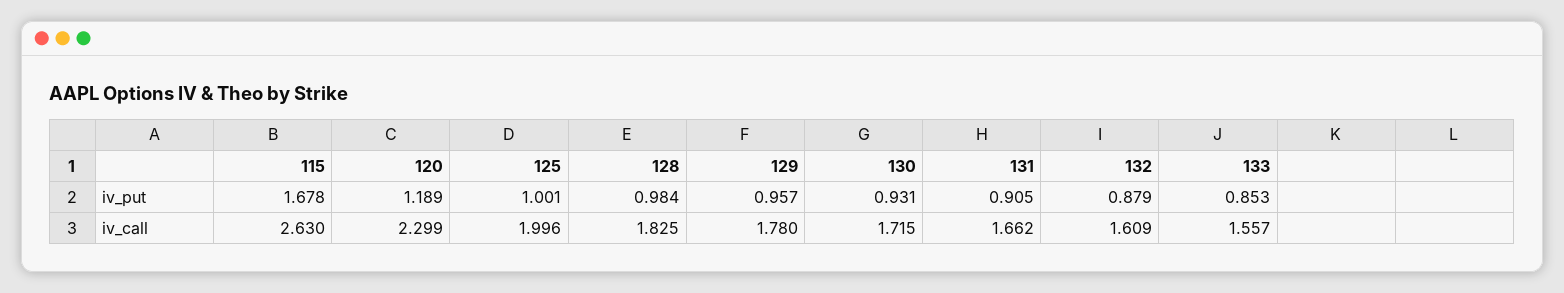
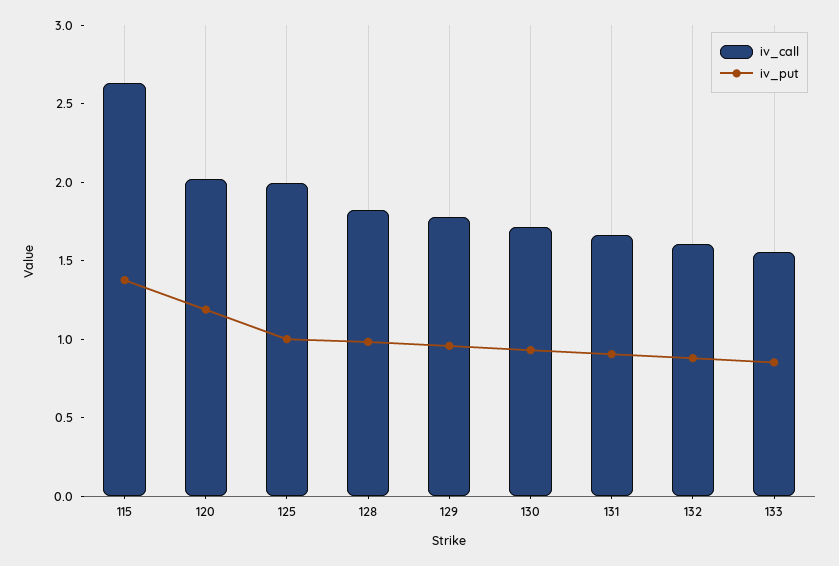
iv_put, 115: 1.678 -> 1.4
iv_call, 120: 2.299 -> 2

